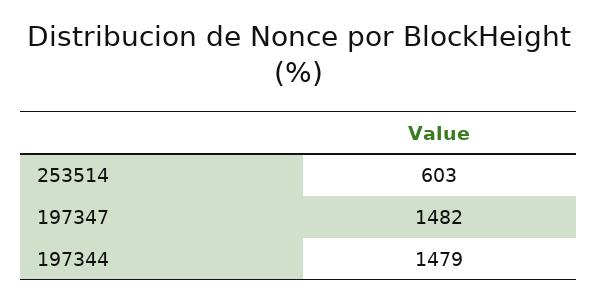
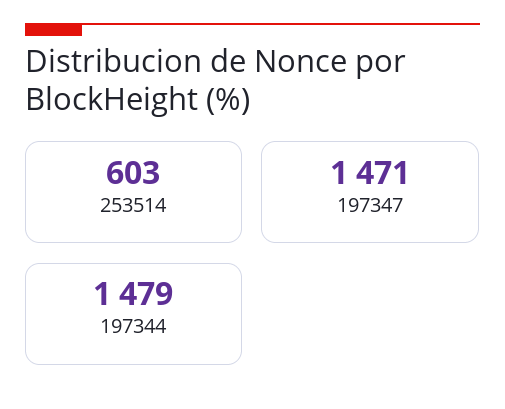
197347: 1482 -> 1471

